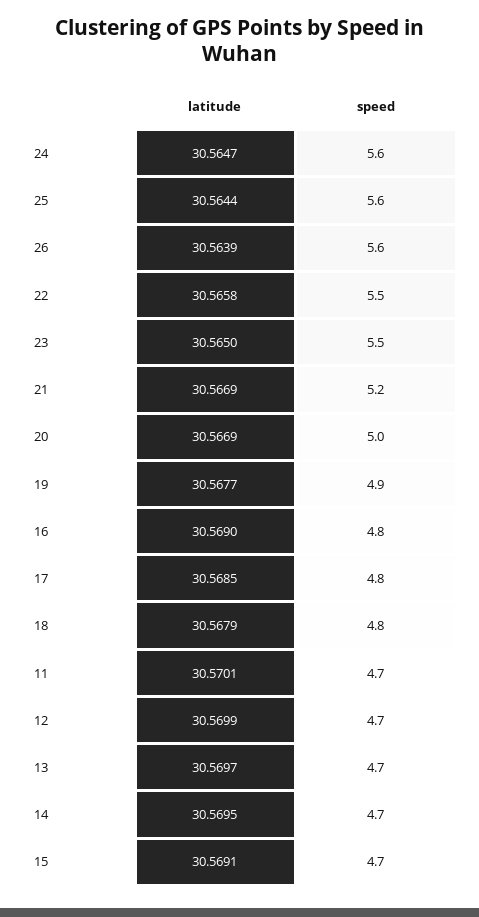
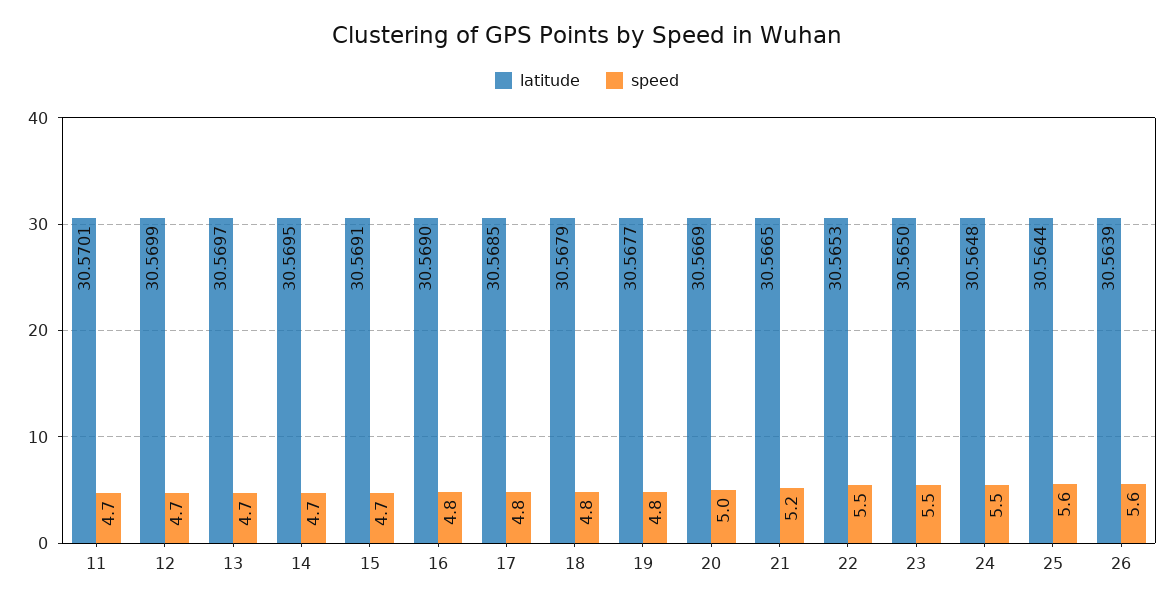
latitude, 24: 30.5647 -> 30.5648
speed, 24: 5.6 -> 5.5
latitude, 22: 30.5658 -> 30.5653
latitude, 21: 30.5669 -> 30.5665
speed, 19: 4.9 -> 4.8

